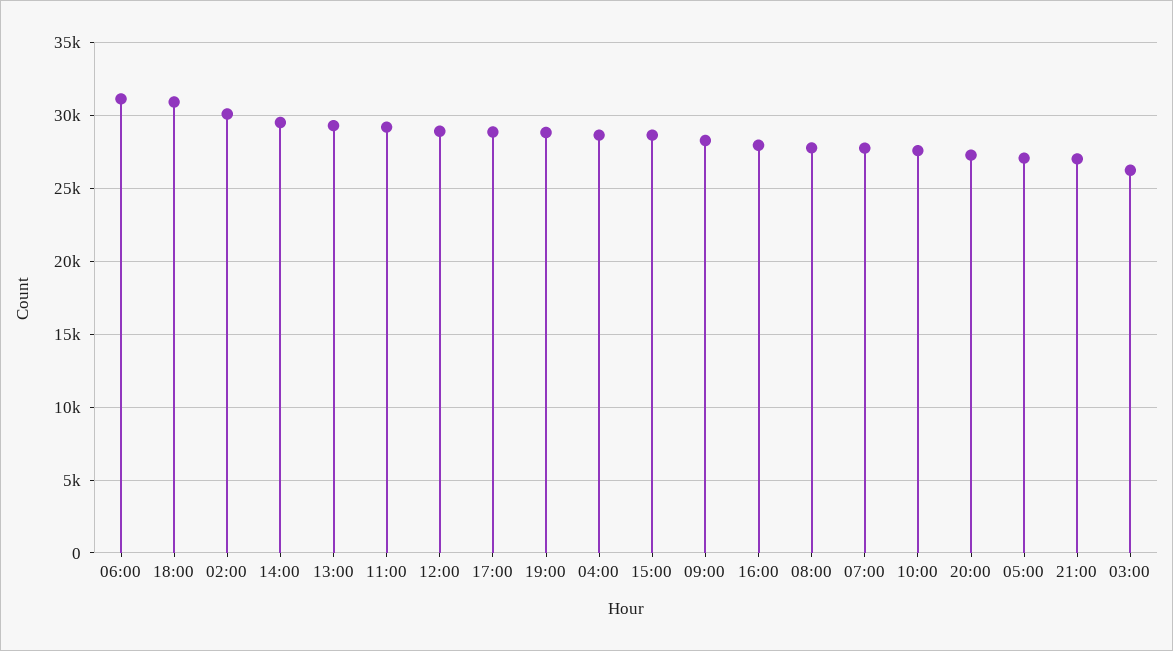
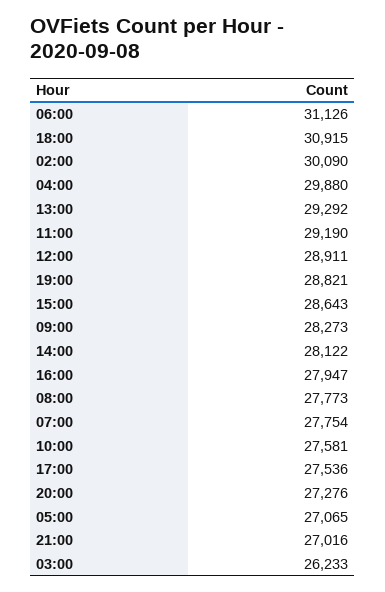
14:00: 29500 -> 28122
17:00: 29000 -> 27536
04:00: 28500 -> 29880

